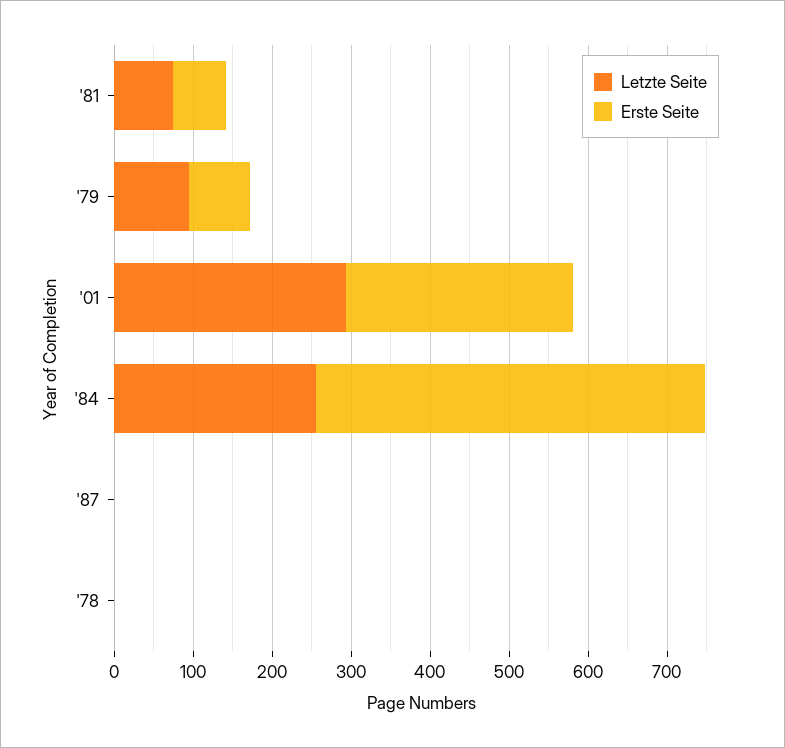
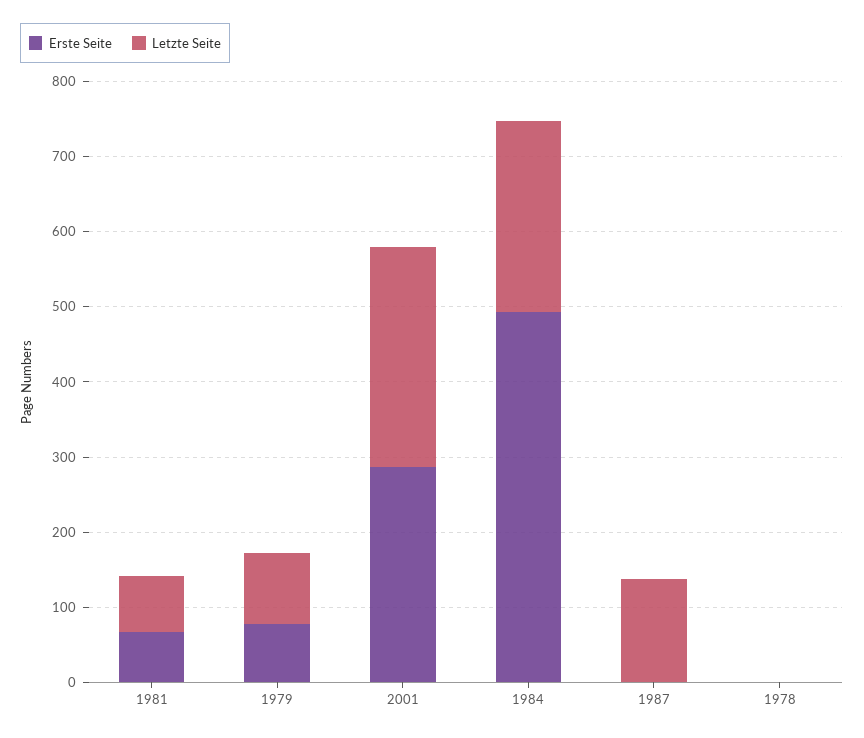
Letzte Seite, '87: 0 -> 140

